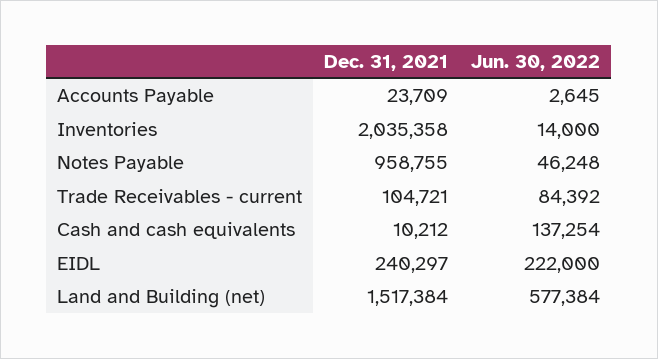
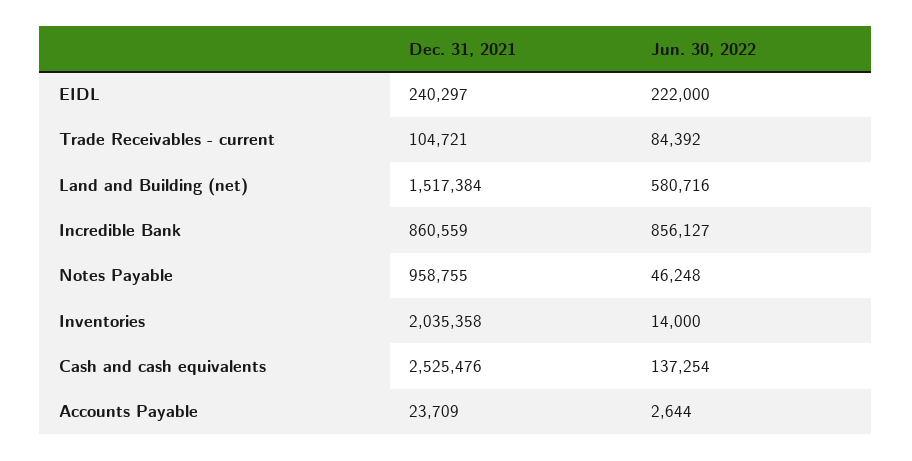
Jun. 30, 2022, Accounts Payable: 2645 -> 2644
Dec. 31, 2021, Cash and cash equivalents: 10212 -> 2525476
Jun. 30, 2022, Land and Building (net): 577384 -> 580716
Dec. 31, 2021, Incredible Bank: none -> 860559
Jun. 30, 2022, Incredible Bank: none -> 856127

